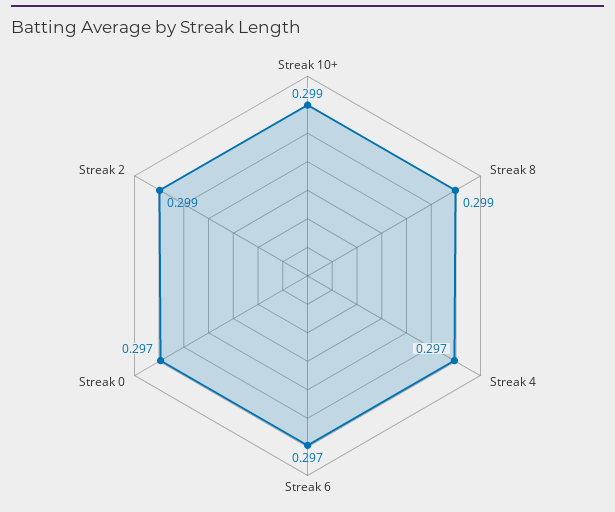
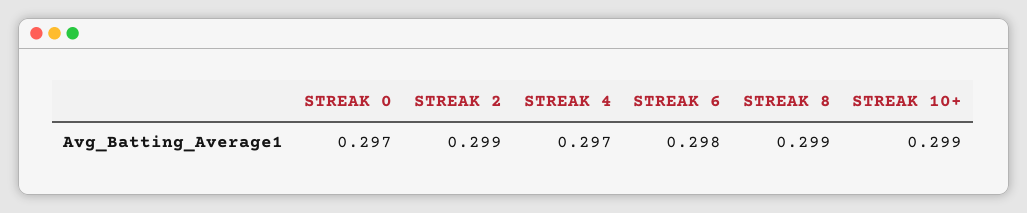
Streak 6: 0.297 -> 0.298

